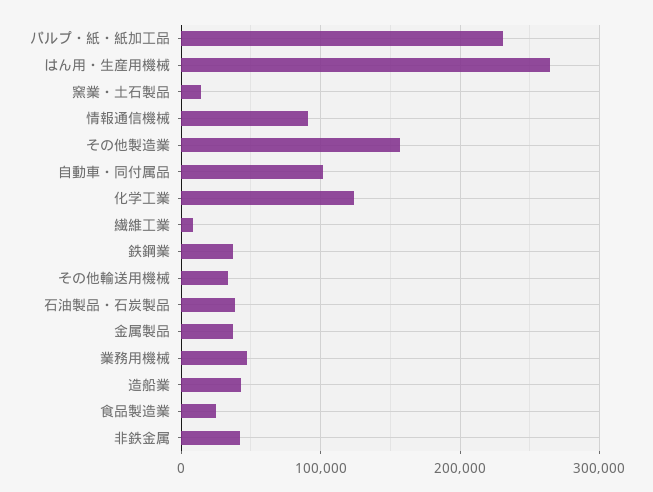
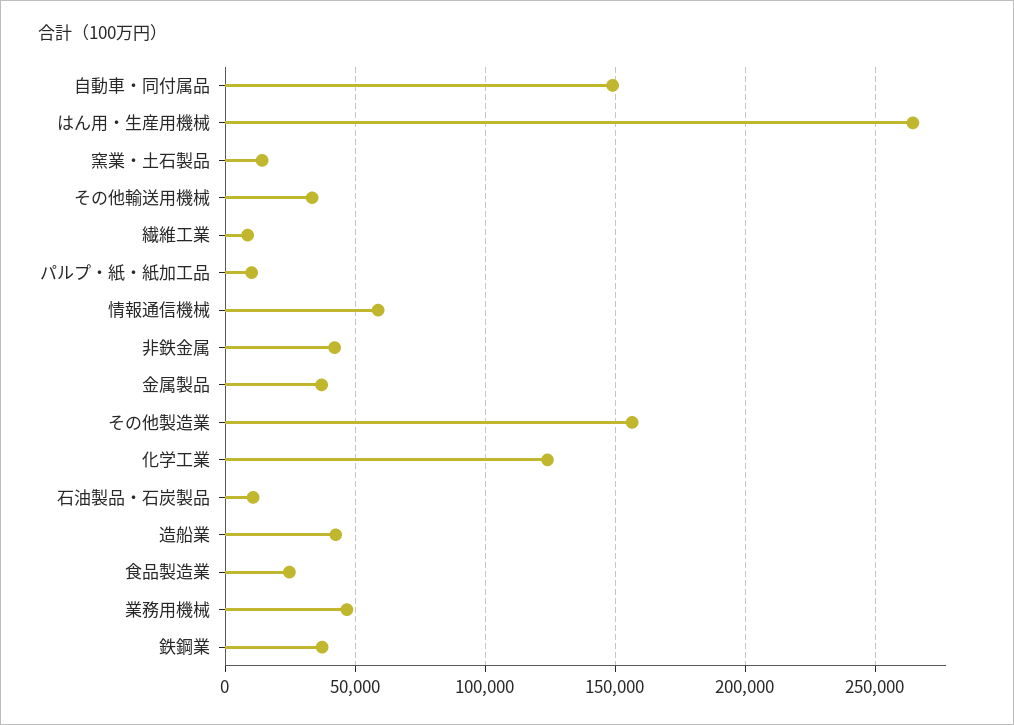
パルプ・紙・紙加工品: 230000 -> 10000
情報通信機械: 90000 -> 60000
自動車・同付属品: 100000 -> 150000
石油製品・石炭製品: 40000 -> 10000

